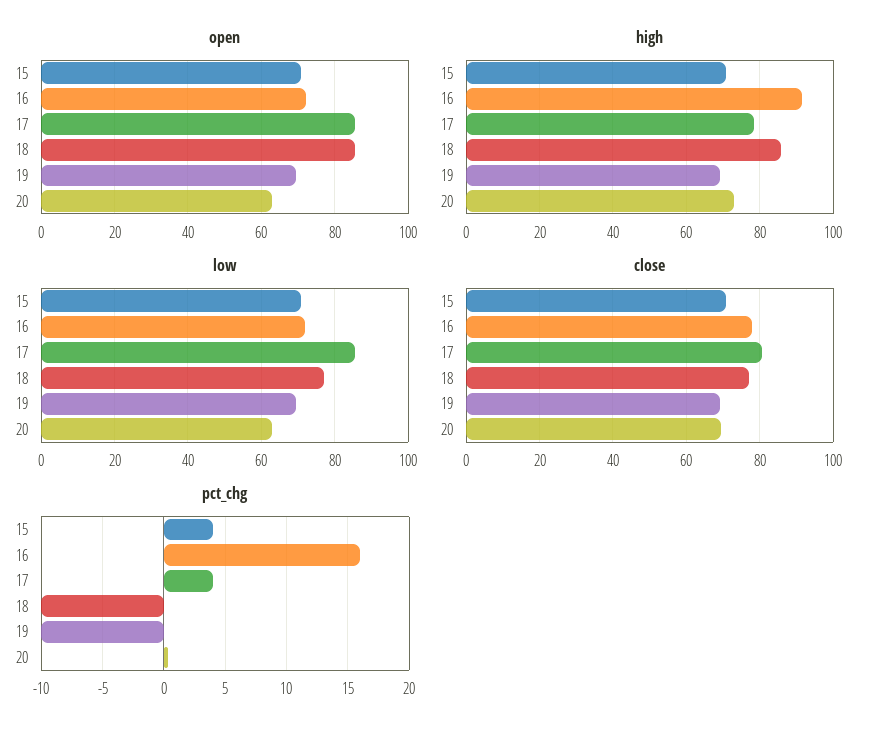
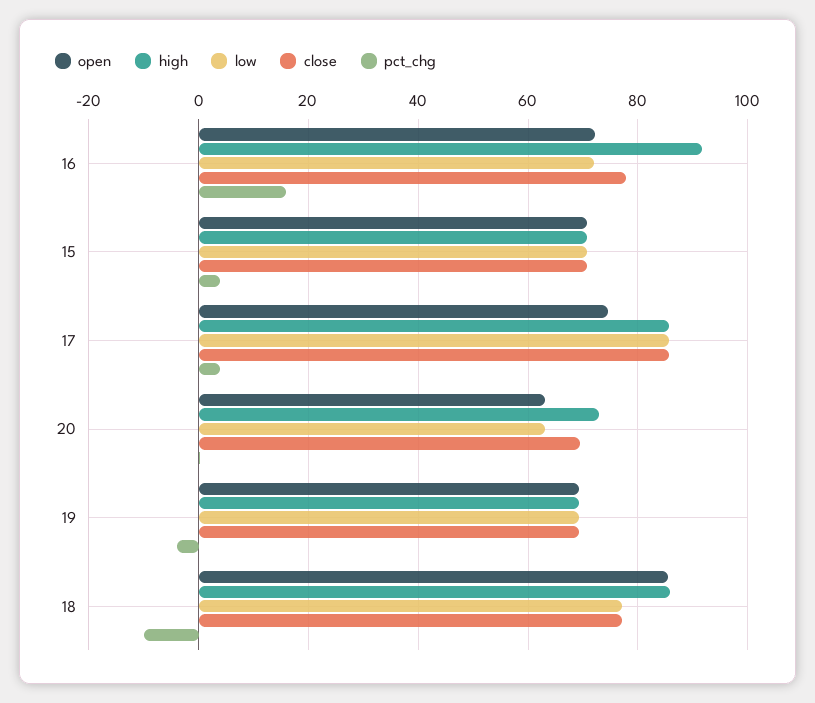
open, 17: 86 -> 74
high, 17: 78 -> 86
close, 17: 80 -> 86
pct_chg, 19: -10 -> -4

